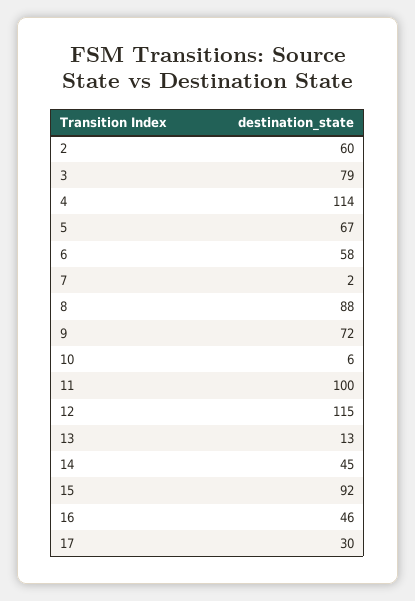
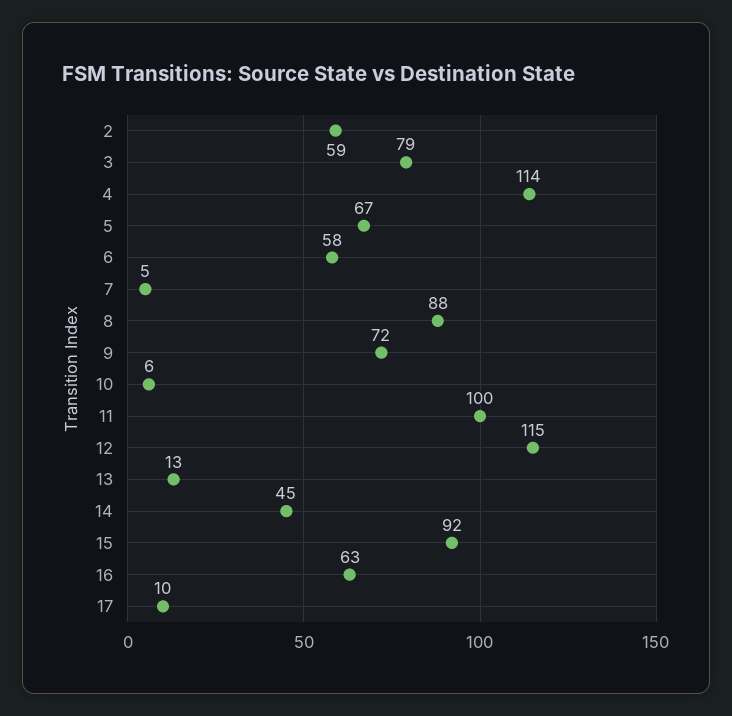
2: 60 -> 59
7: 2 -> 5
16: 46 -> 63
17: 30 -> 10

